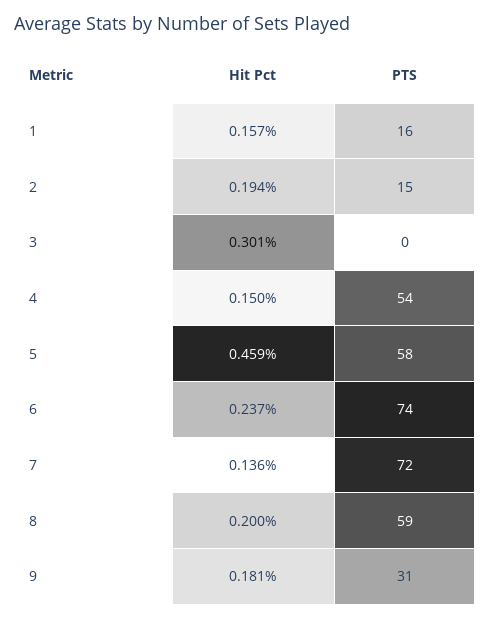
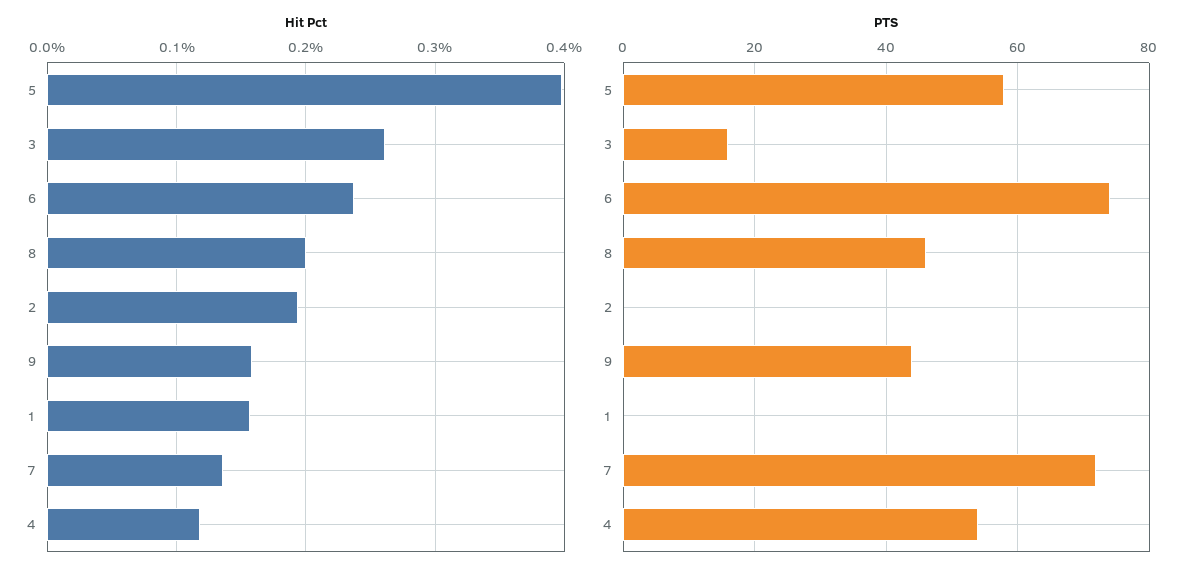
PTS, 1: 16 -> 0
PTS, 2: 15 -> 0
Hit Pct, 3: 0.301 -> 0.26
PTS, 3: 0 -> 15
Hit Pct, 4: 0.15 -> 0.12
Hit Pct, 5: 0.459 -> 0.4
PTS, 8: 59 -> 45
Hit Pct, 9: 0.181 -> 0.16
PTS, 9: 31 -> 45

